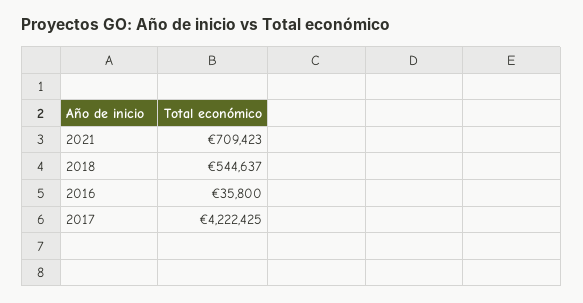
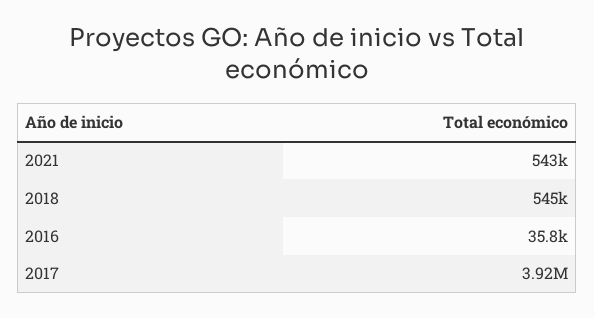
2021: 709423 -> 543000
2017: 4222425 -> 3920000

